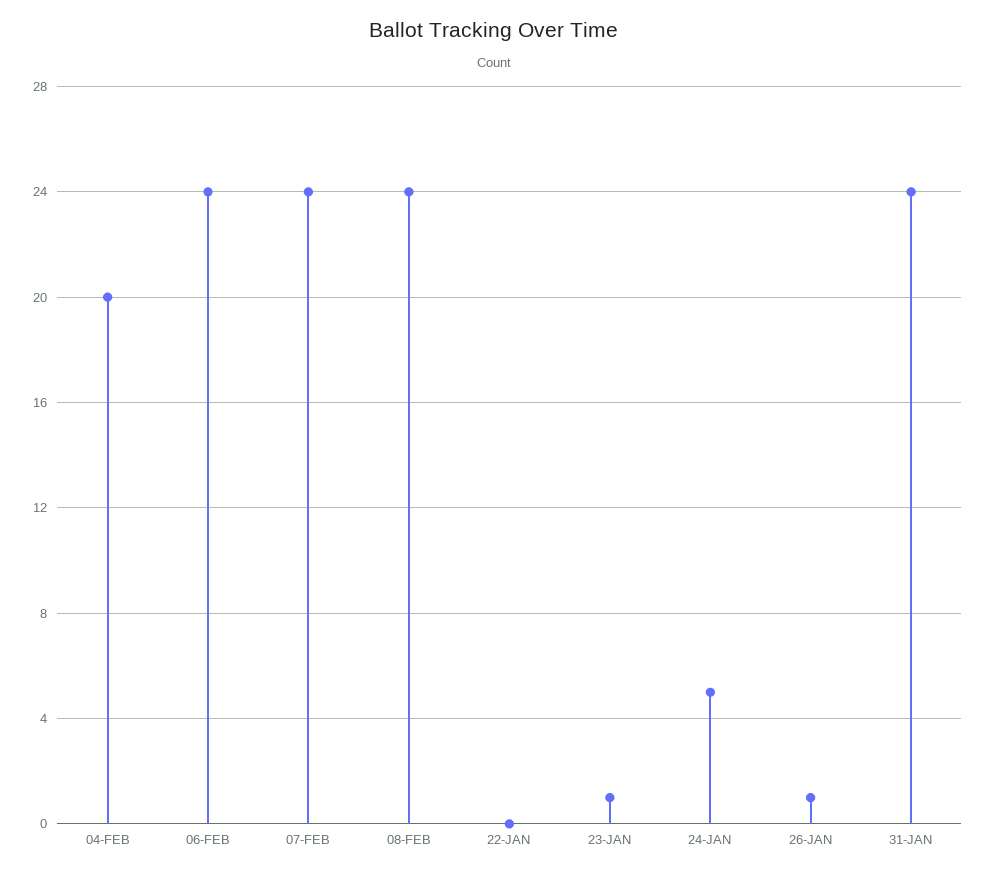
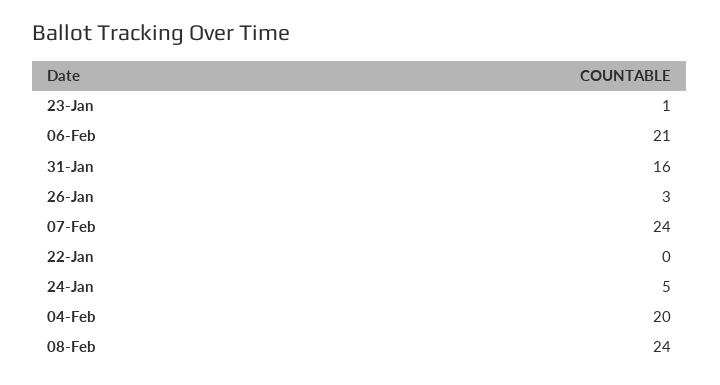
06-FEB: 24 -> 21
26-JAN: 1 -> 3
31-JAN: 24 -> 16

